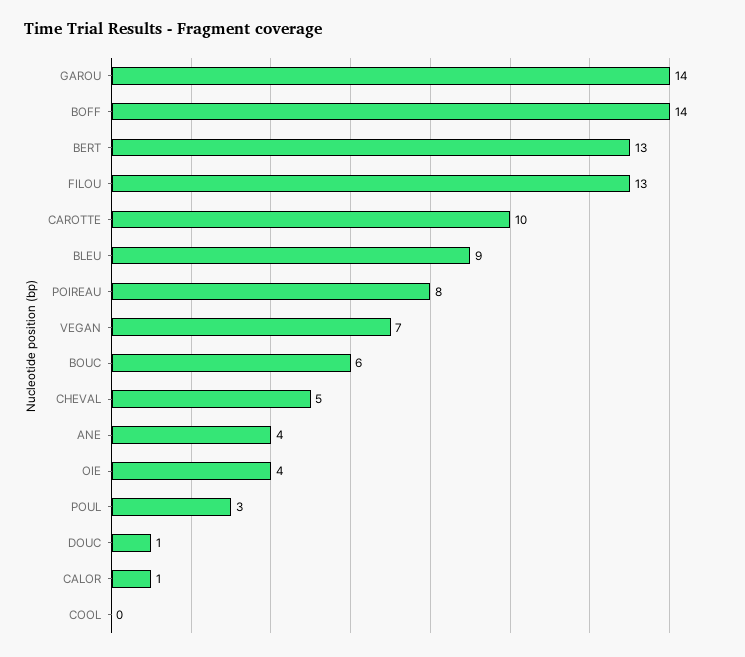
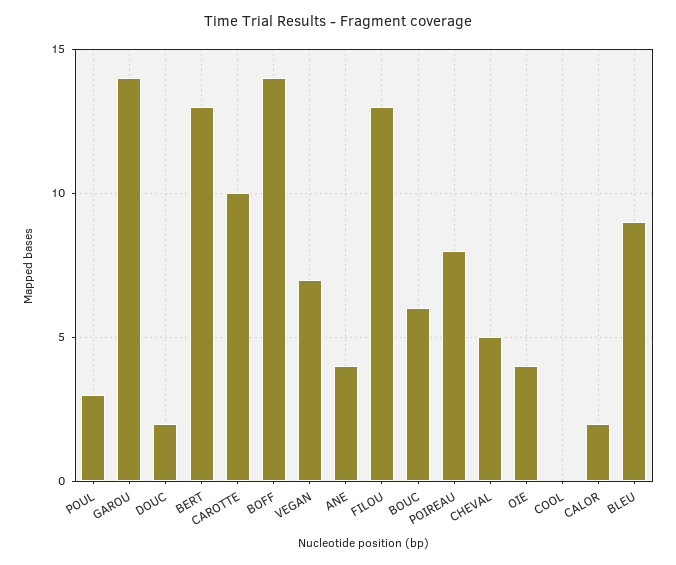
DOUC: 1 -> 2
CALOR: 1 -> 2

